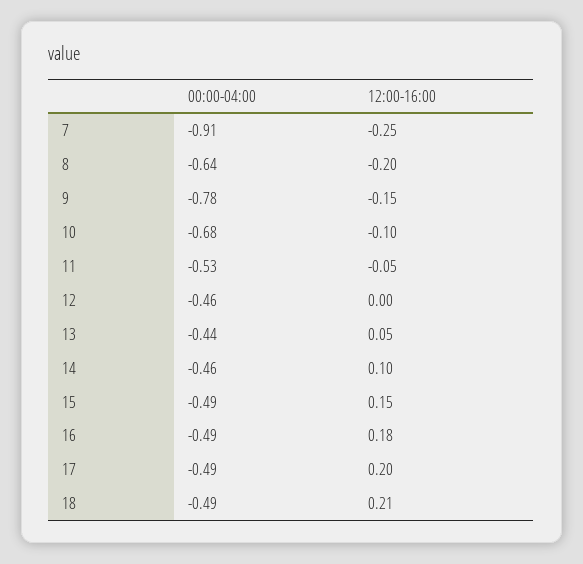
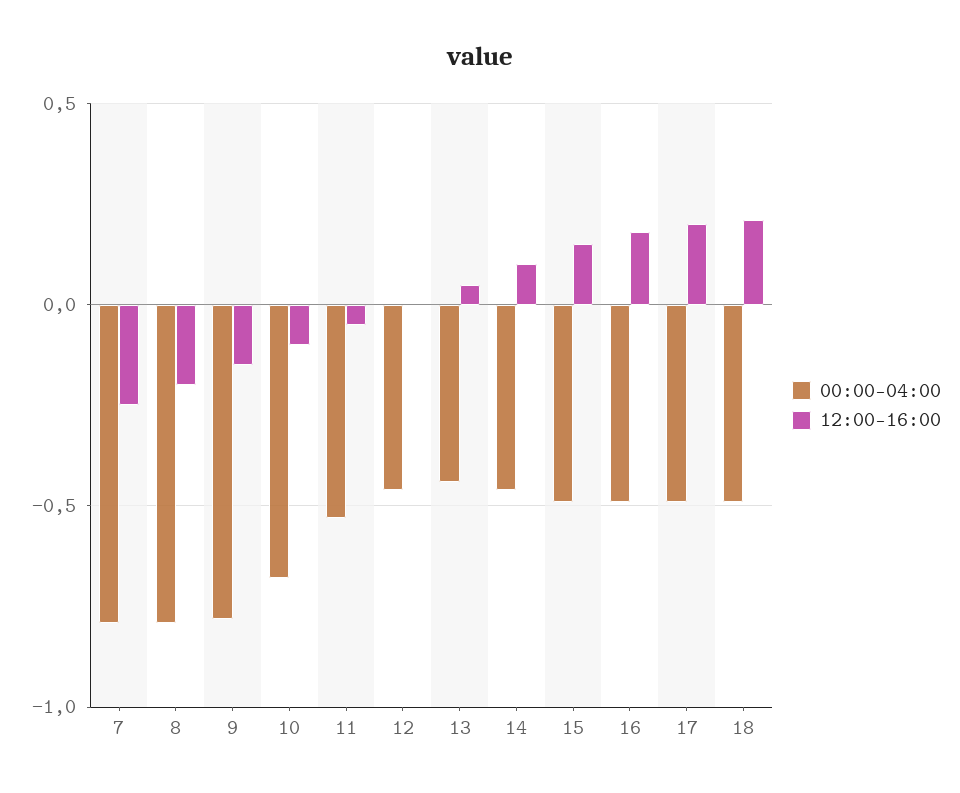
00:00-04:00, 7: -0.91 -> -0.8
00:00-04:00, 8: -0.64 -> -0.8

